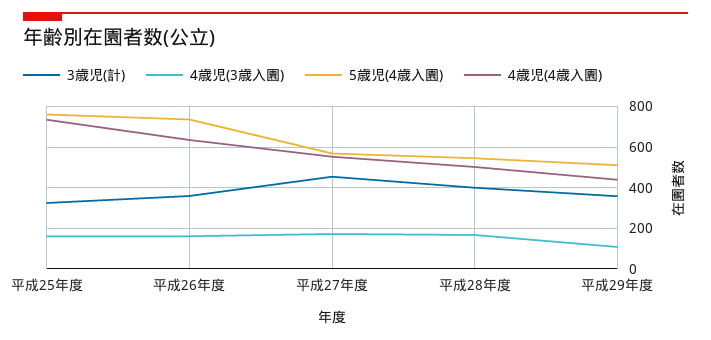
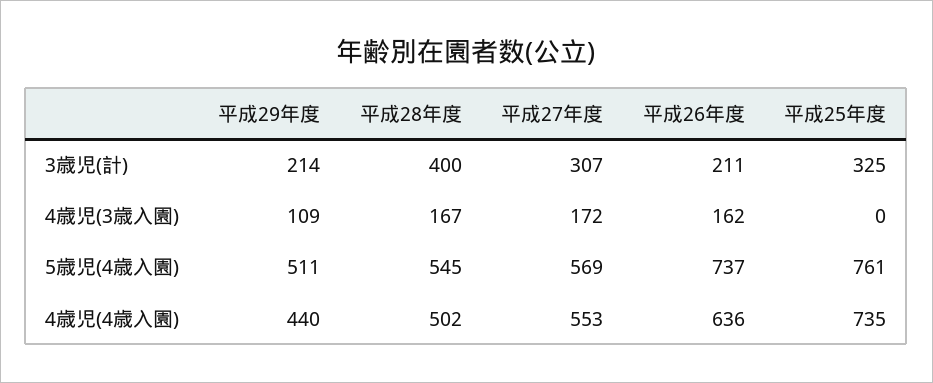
4歳児(3歳入園), 平成25年度: 150 -> 0
3歳児(計), 平成26年度: 350 -> 211
3歳児(計), 平成27年度: 450 -> 307
3歳児(計), 平成29年度: 350 -> 214

